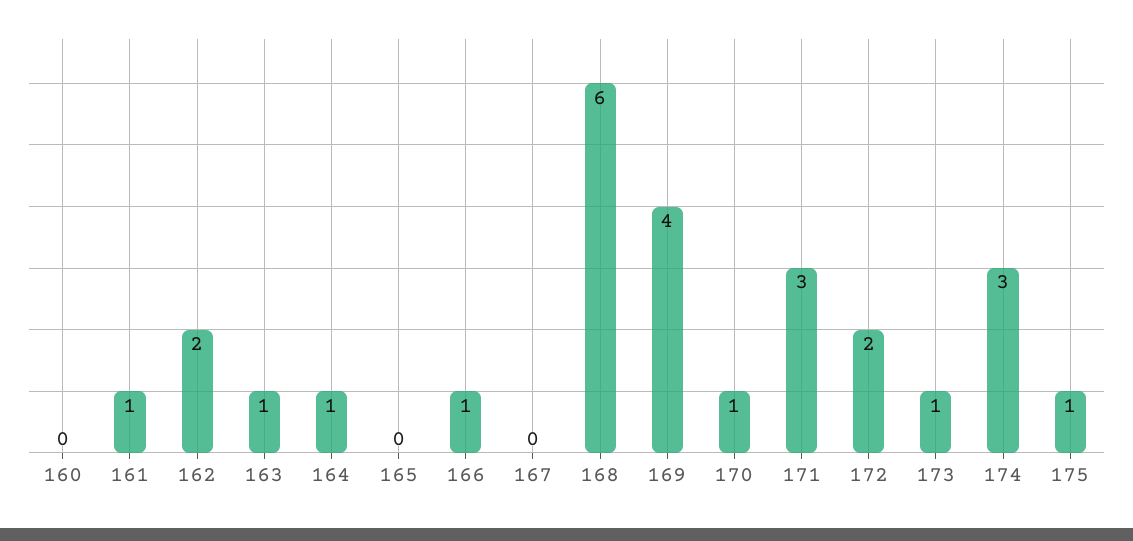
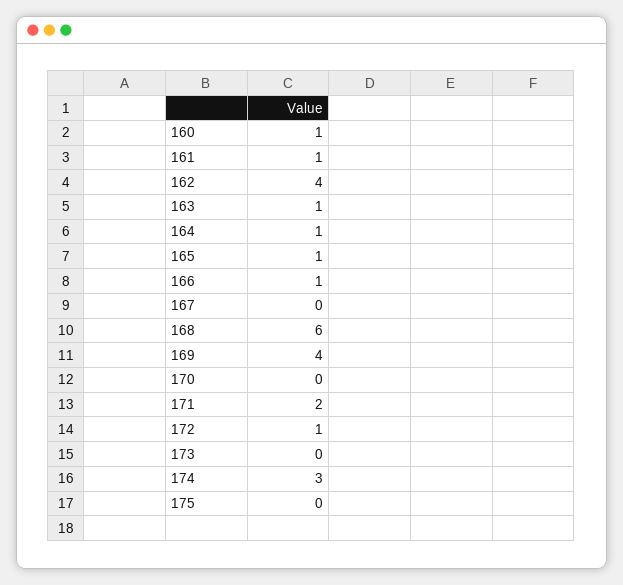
160: 0 -> 1
162: 2 -> 4
165: 0 -> 1
170: 1 -> 0
171: 3 -> 2
172: 2 -> 1
173: 1 -> 0
175: 1 -> 0

